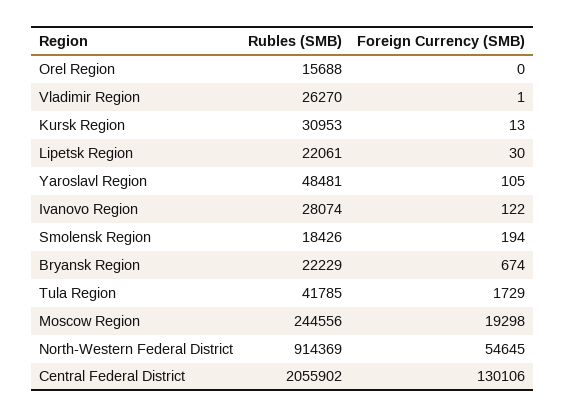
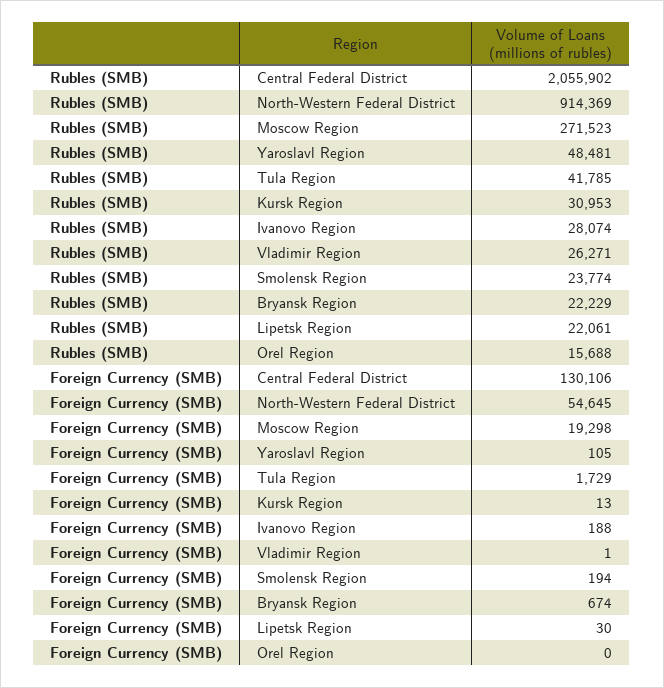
Rubles (SMB), Vladimir Region: 26270 -> 26271
Foreign Currency (SMB), Ivanovo Region: 122 -> 188
Rubles (SMB), Smolensk Region: 18426 -> 23774
Rubles (SMB), Moscow Region: 244556 -> 271523

